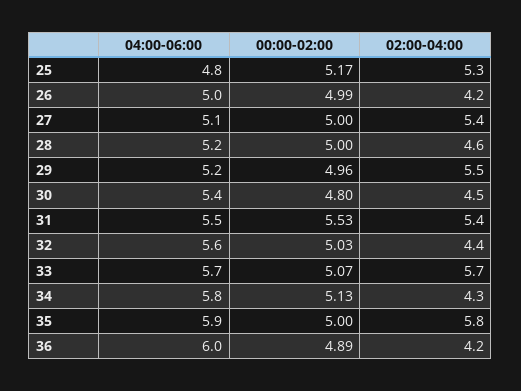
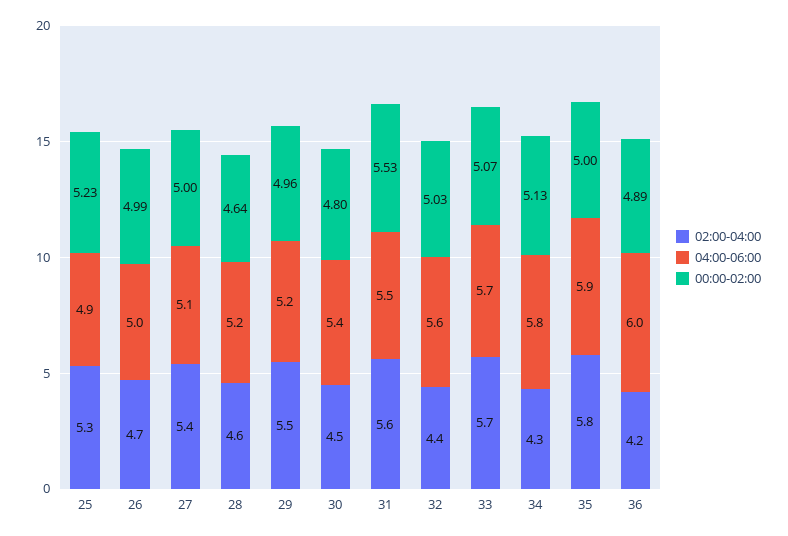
04:00-06:00, 25: 4.8 -> 4.9
00:00-02:00, 25: 5.17 -> 5.23
02:00-04:00, 26: 4.2 -> 4.7
00:00-02:00, 28: 5 -> 4.64
02:00-04:00, 31: 5.4 -> 5.6

